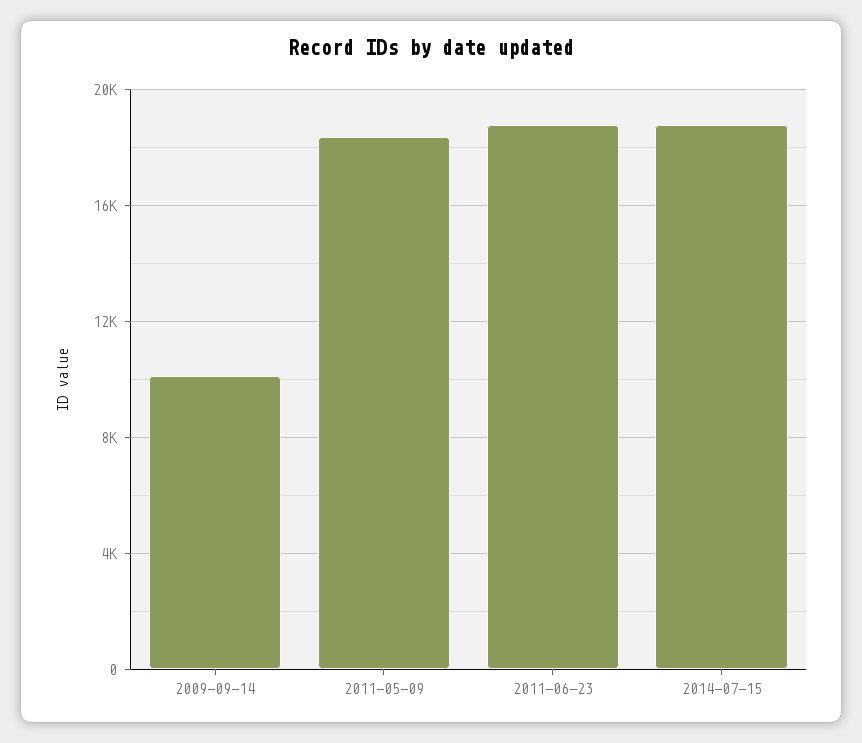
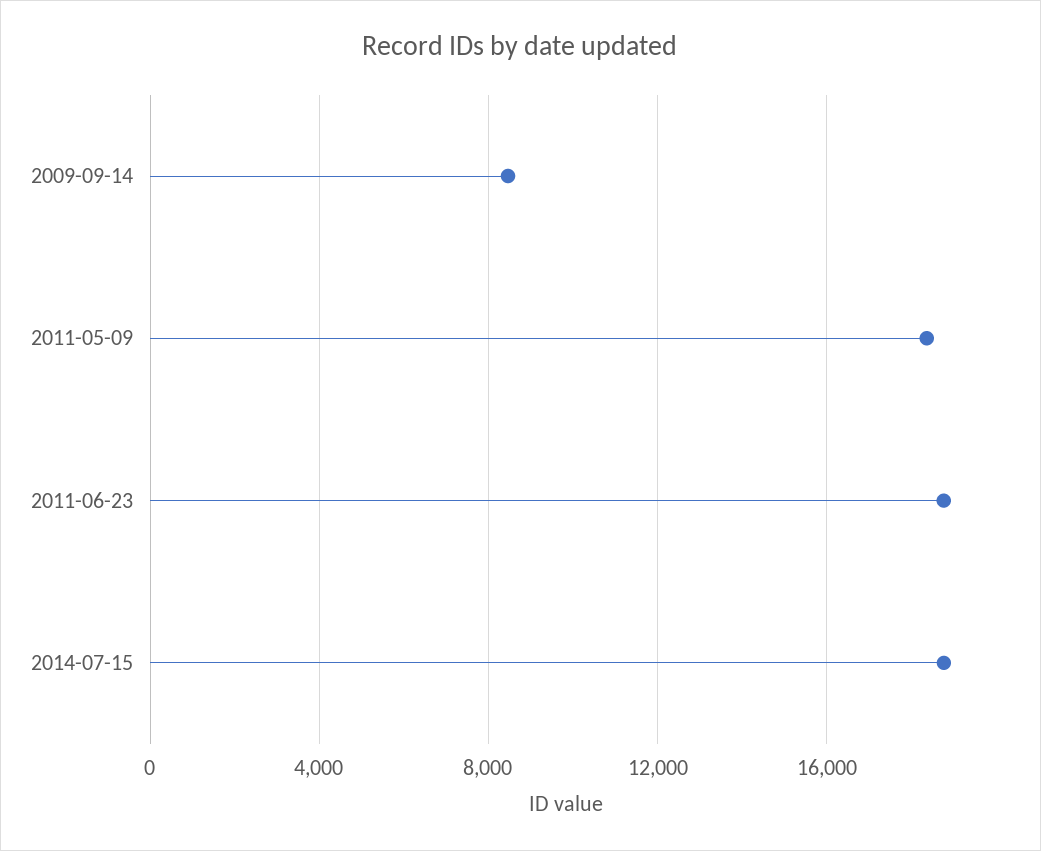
2009-09-14: 10000 -> 8500

